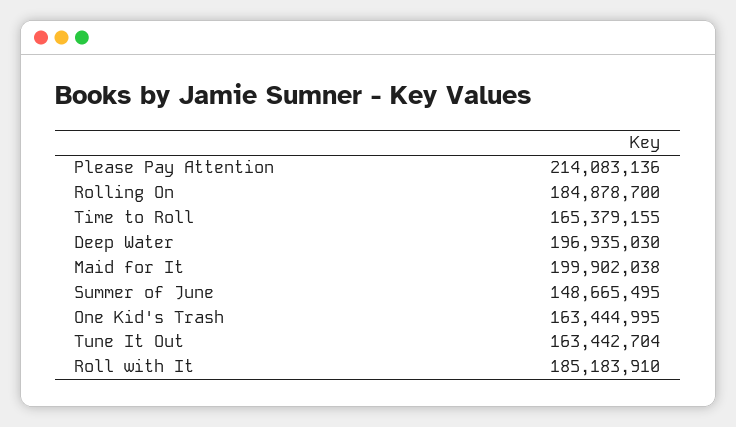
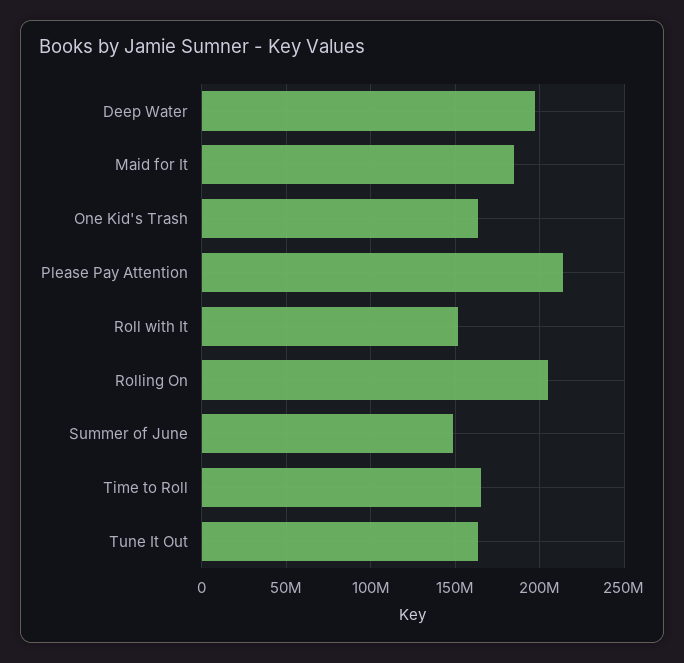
Rolling On: 184878700 -> 205000000
Maid for It: 199902038 -> 185000000
Roll with It: 185183910 -> 150000000

